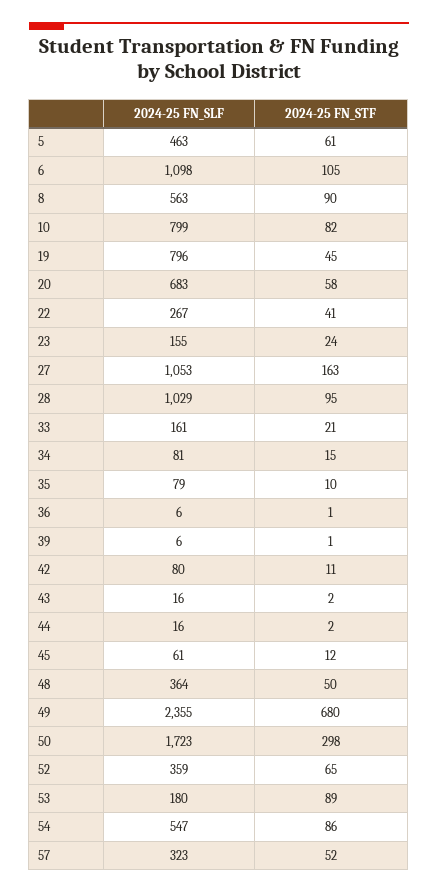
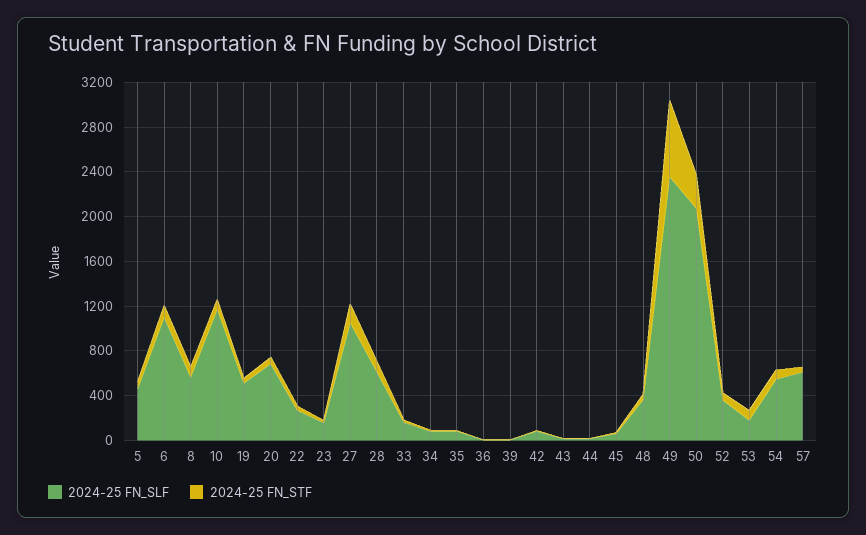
2024-25 FN_SLF, 10: 799 -> 1200
2024-25 FN_SLF, 19: 796 -> 500
2024-25 FN_SLF, 28: 1029 -> 600
2024-25 FN_SLF, 50: 1723 -> 2100
2024-25 FN_SLF, 57: 323 -> 600

